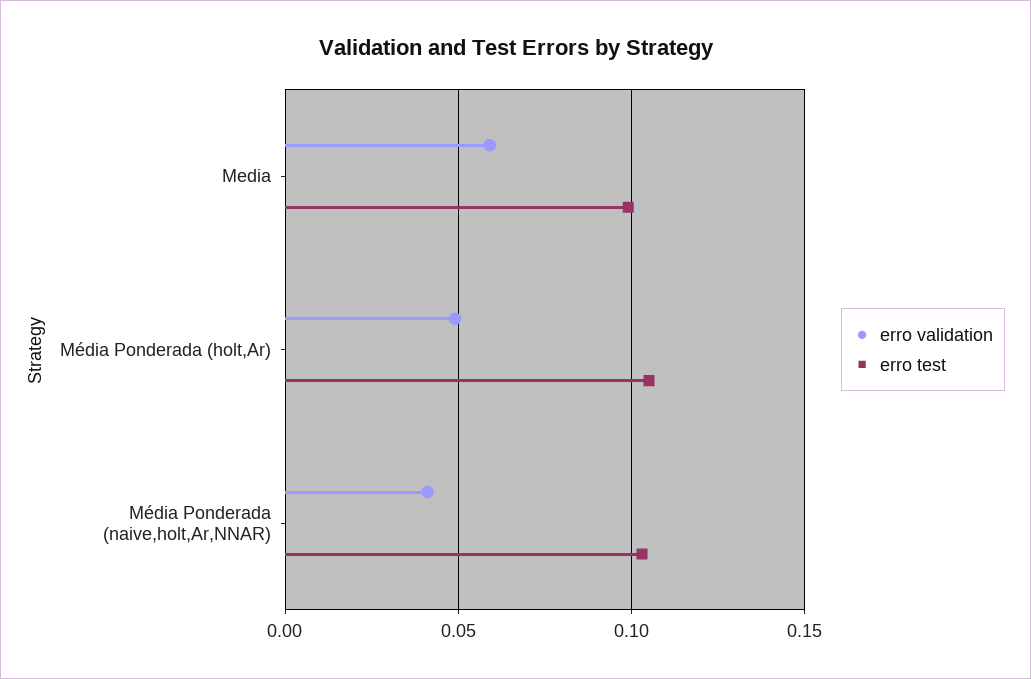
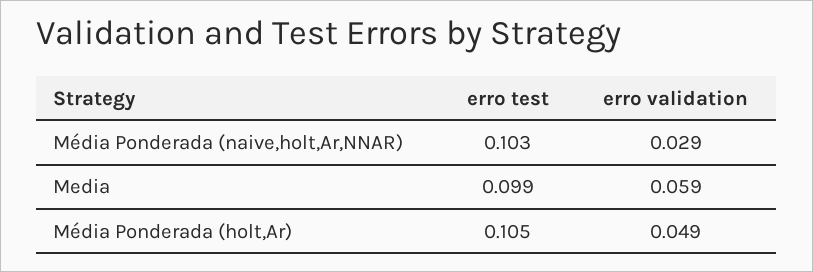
erro validation, Média Ponderada (naive,holt,Ar,NNAR): 0.04 -> 0.029

